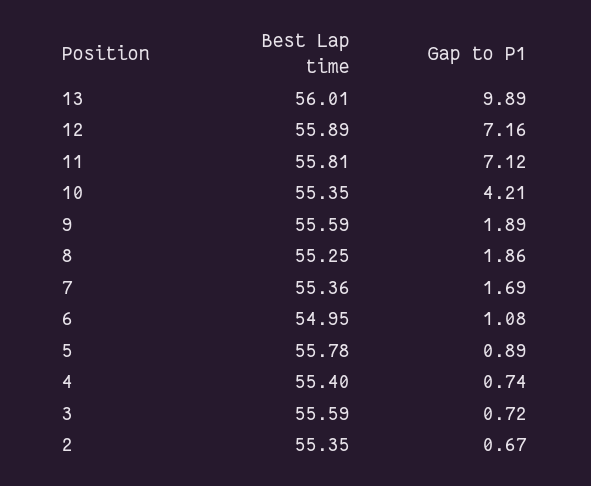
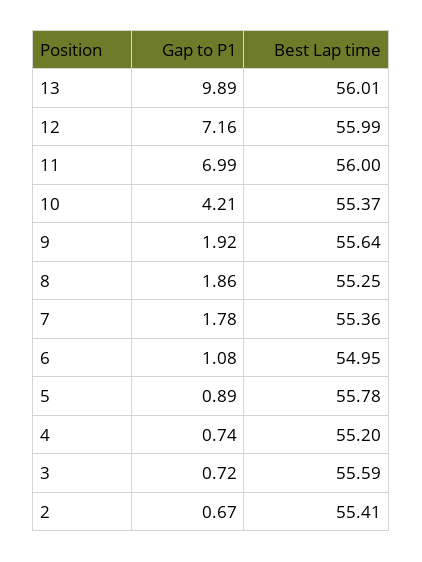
Best Lap time, 12: 55.89 -> 55.99
Best Lap time, 11: 55.81 -> 56
Gap to P1, 11: 7.12 -> 6.99
Best Lap time, 10: 55.35 -> 55.37
Best Lap time, 9: 55.59 -> 55.64
Gap to P1, 9: 1.89 -> 1.92
Gap to P1, 7: 1.69 -> 1.78
Best Lap time, 4: 55.4 -> 55.2
Best Lap time, 2: 55.35 -> 55.41

